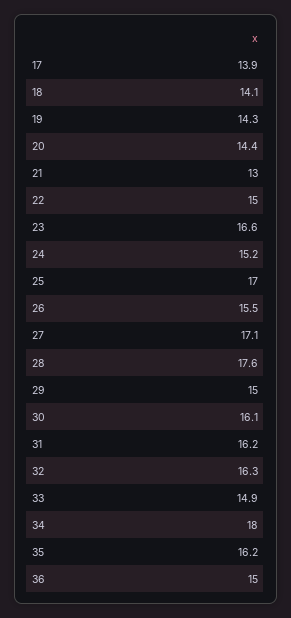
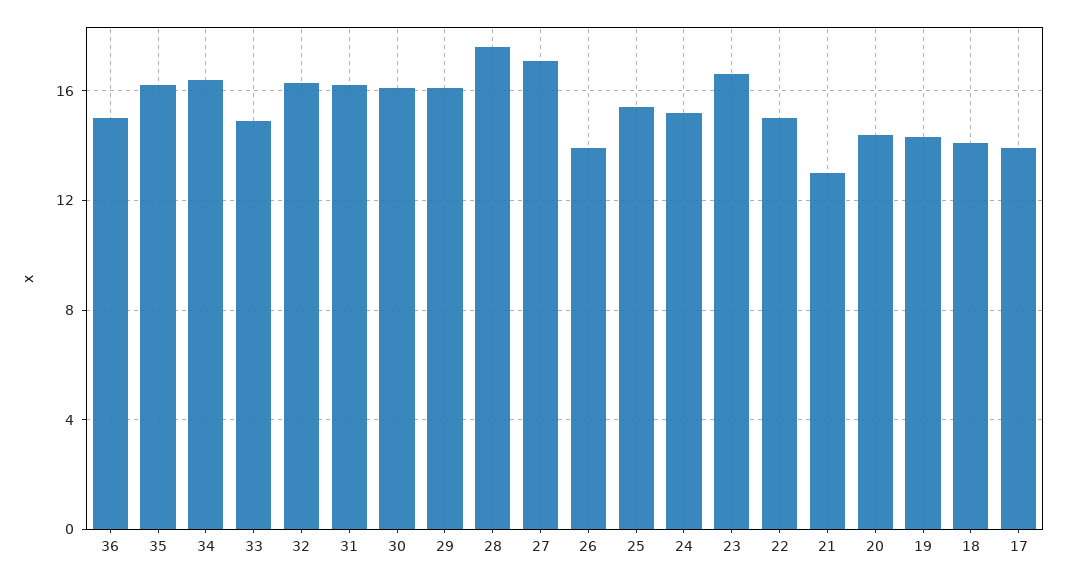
25: 17 -> 15.5
26: 15.5 -> 14
29: 15 -> 16
34: 18 -> 16.5

